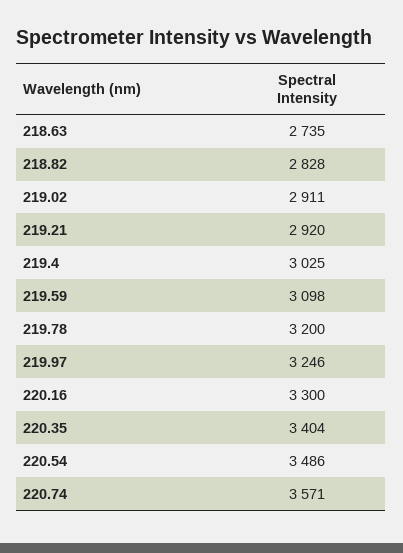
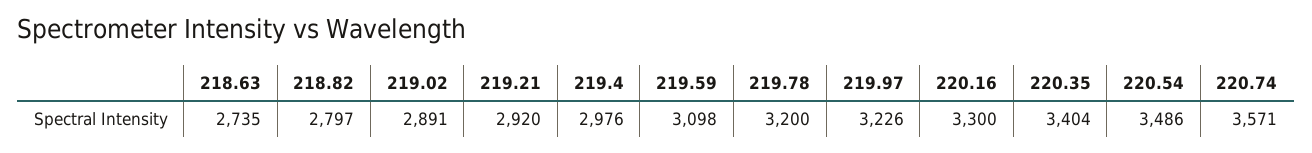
218.82: 2828 -> 2797
219.02: 2911 -> 2891
219.4: 3025 -> 2976
219.97: 3246 -> 3226

